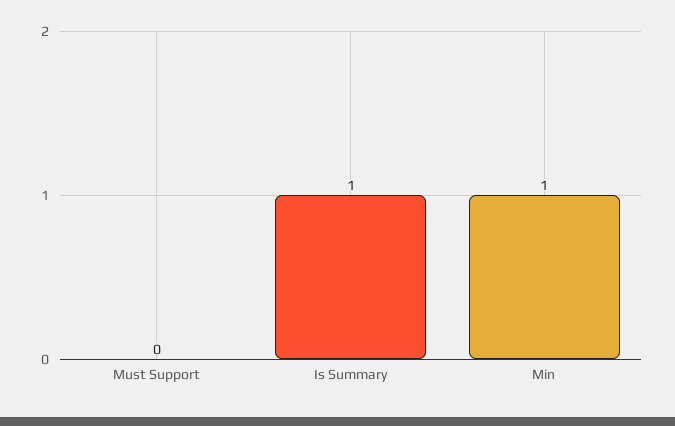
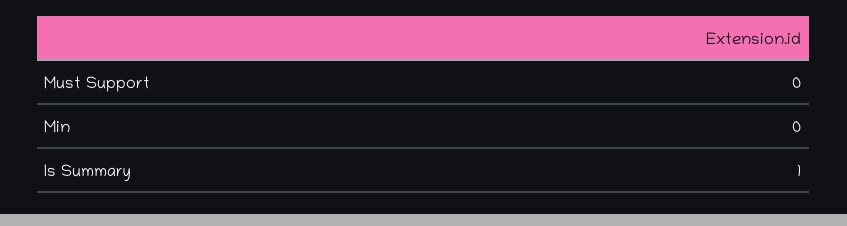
Min: 1 -> 0

